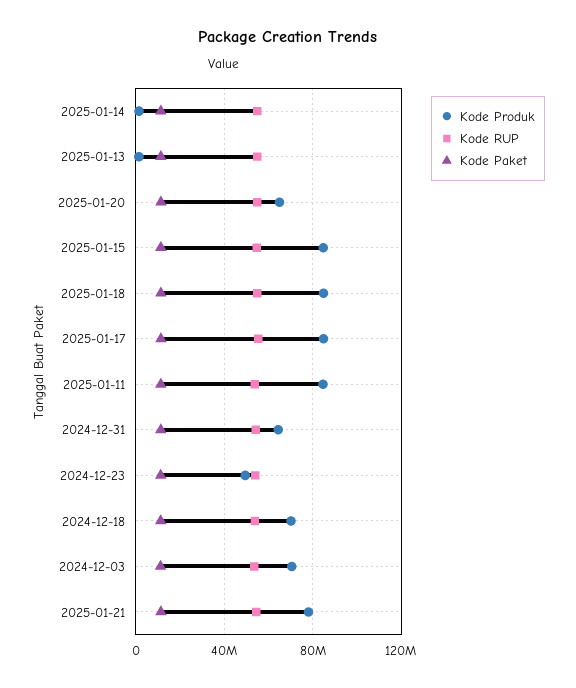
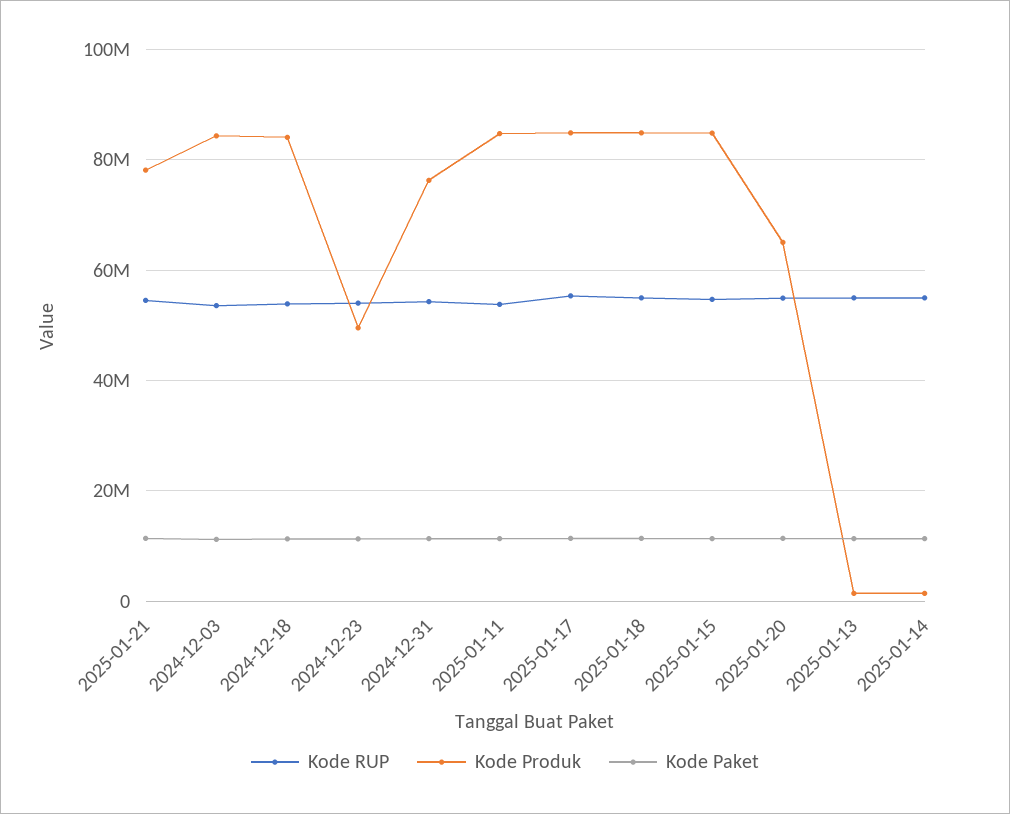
Kode Produk, 2024-12-31: 65000000 -> 76000000
Kode Produk, 2024-12-18: 70000000 -> 84000000
Kode Produk, 2024-12-03: 70000000 -> 84000000

